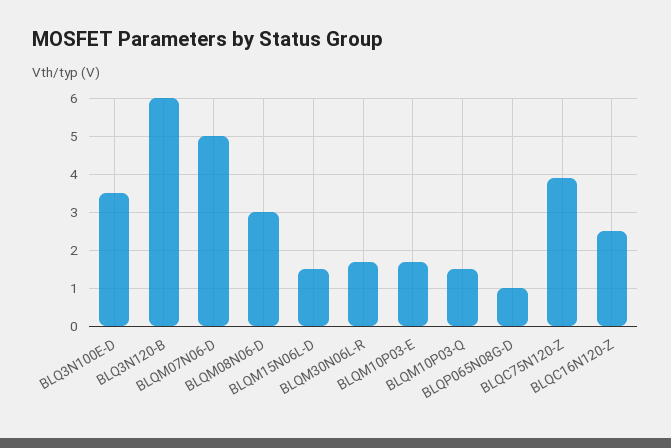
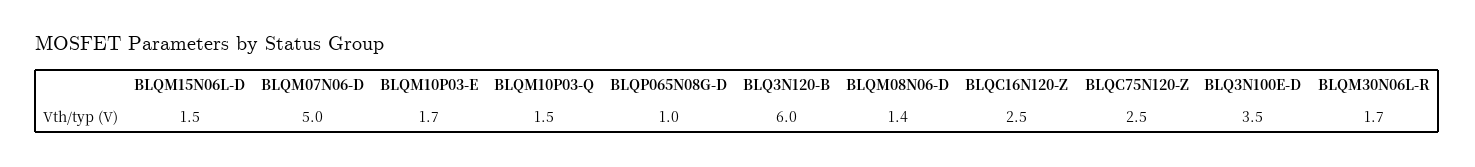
BLQM08N06-D: 3 -> 1.4
BLQC75N120-Z: 4 -> 2.5

